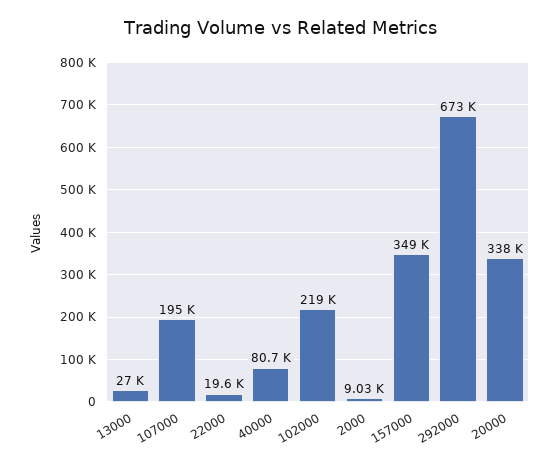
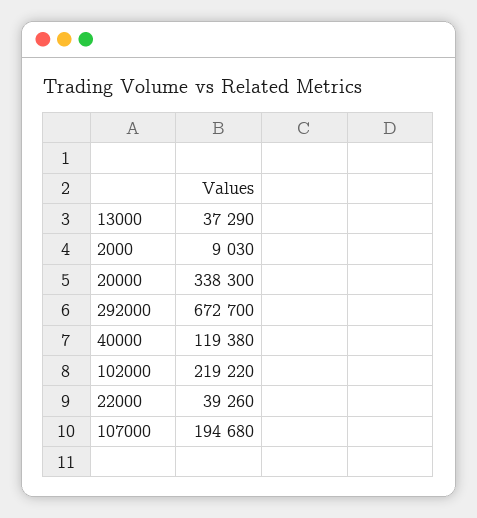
13000: 27000 -> 37290
22000: 19600 -> 39260
40000: 80700 -> 119380
157000: 349000 -> none

